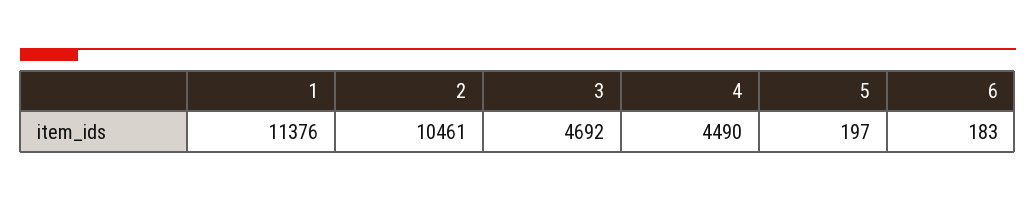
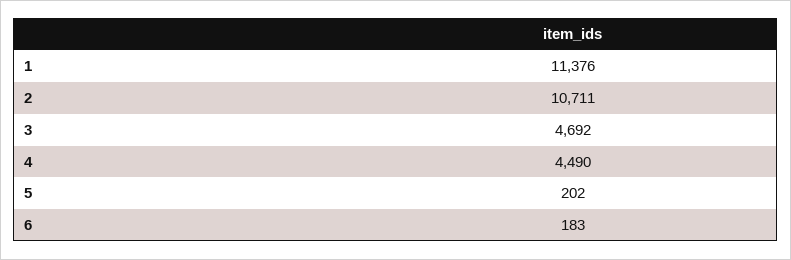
2: 10461 -> 10711
5: 197 -> 202

